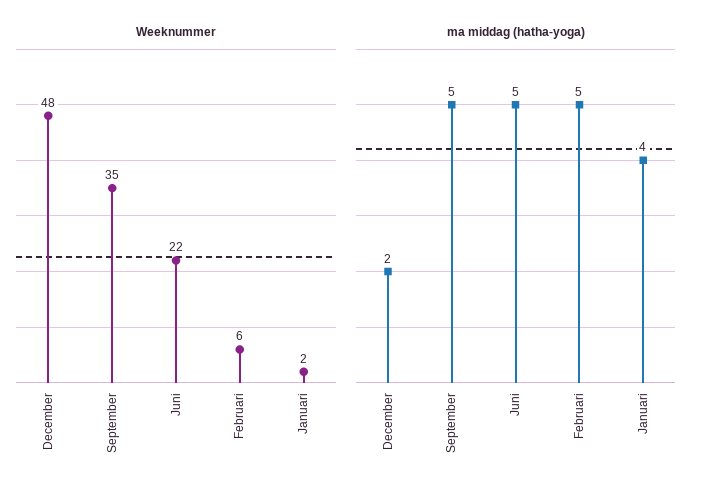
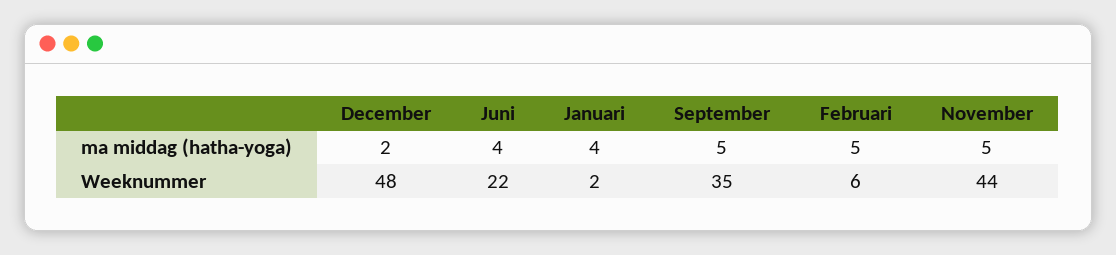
ma middag (hatha-yoga), Juni: 5 -> 4
ma middag (hatha-yoga), November: none -> 5
Weeknummer, November: none -> 44

